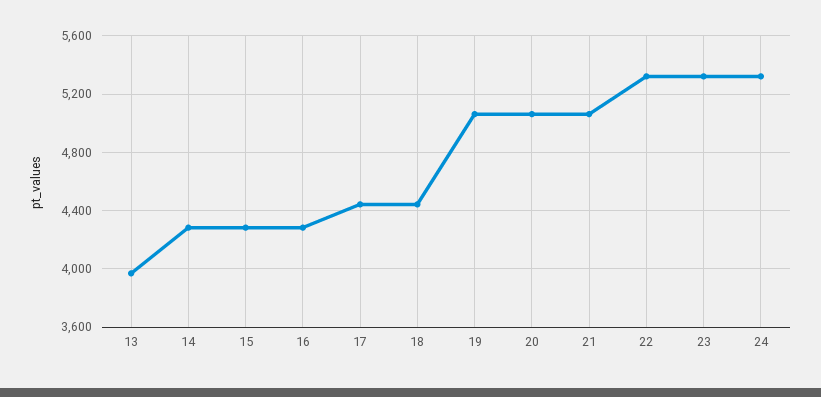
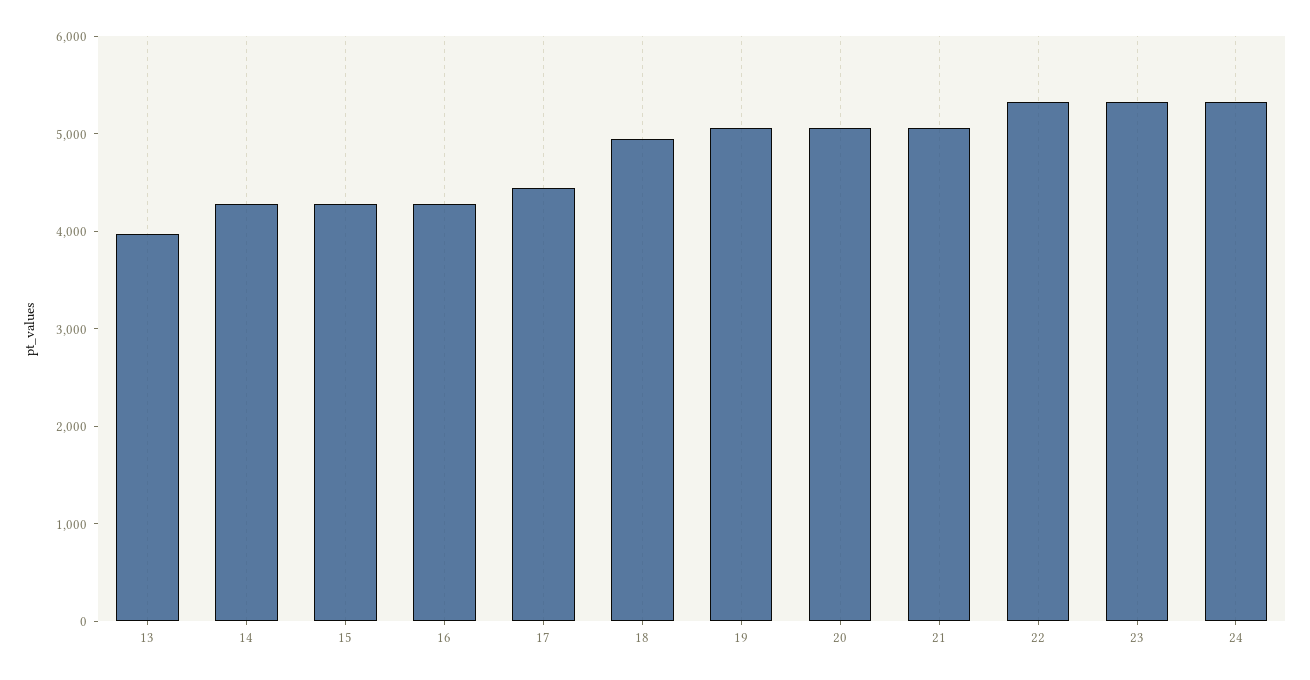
18: 4450 -> 5000

